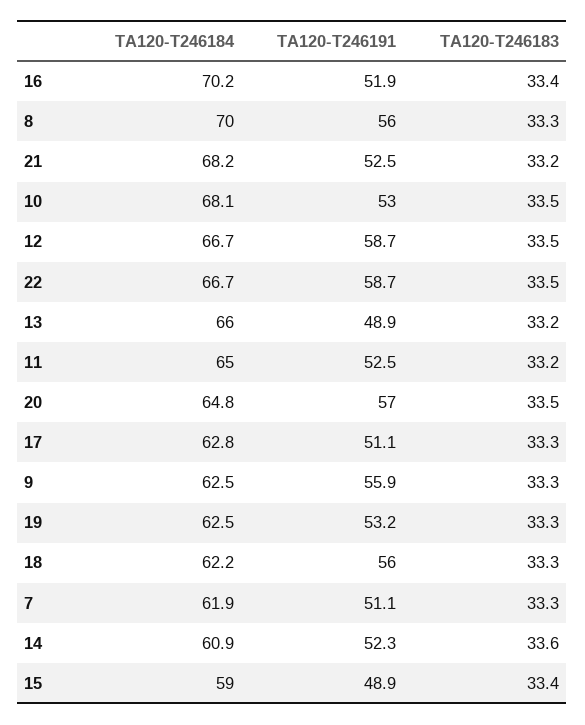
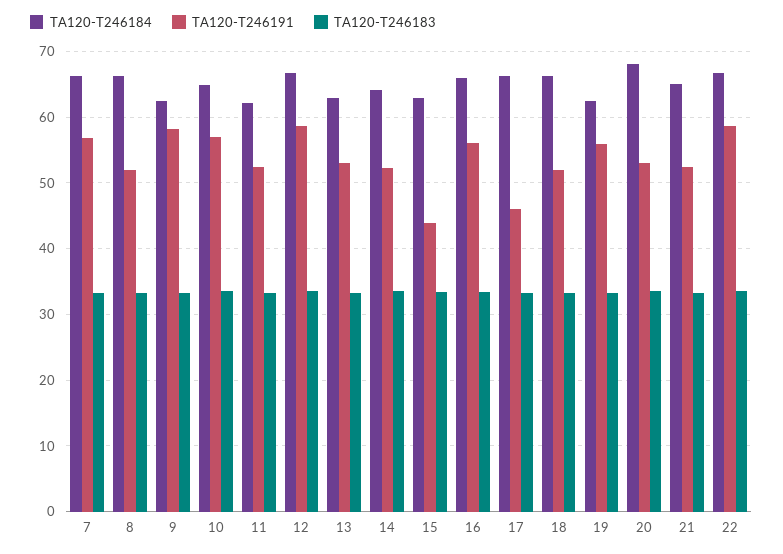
TA120-T246184, 16: 70.2 -> 66
TA120-T246191, 16: 51.9 -> 56
TA120-T246184, 8: 70 -> 66
TA120-T246191, 8: 56 -> 52
TA120-T246184, 21: 68.2 -> 65
TA120-T246184, 10: 68.1 -> 65
TA120-T246191, 10: 53 -> 57
TA120-T246184, 13: 66 -> 63
TA120-T246191, 13: 48.9 -> 53
TA120-T246184, 11: 65 -> 62
TA120-T246184, 20: 64.8 -> 68
TA120-T246191, 20: 57 -> 53
TA120-T246184, 17: 62.8 -> 66
TA120-T246191, 17: 51.1 -> 46
TA120-T246191, 9: 55.9 -> 58
TA120-T246191, 19: 53.2 -> 56
TA120-T246184, 18: 62.2 -> 66
TA120-T246191, 18: 56 -> 52
TA120-T246184, 7: 61.9 -> 66
TA120-T246191, 7: 51.1 -> 57
TA120-T246184, 14: 60.9 -> 64
TA120-T246184, 15: 59 -> 63
TA120-T246191, 15: 48.9 -> 44

